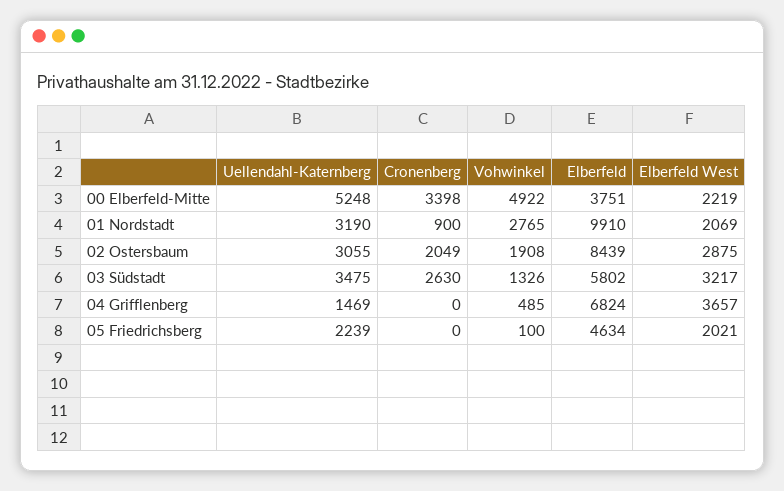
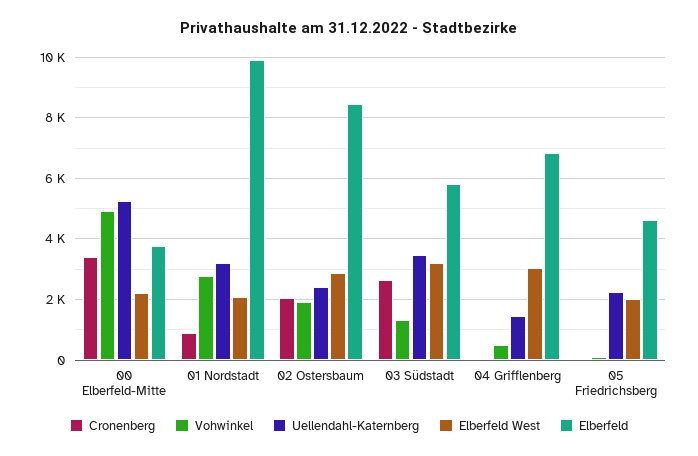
Uellendahl-Katernberg, 02 Ostersbaum: 3055 -> 2400
Elberfeld West, 04 Grifflenberg: 3657 -> 3000

